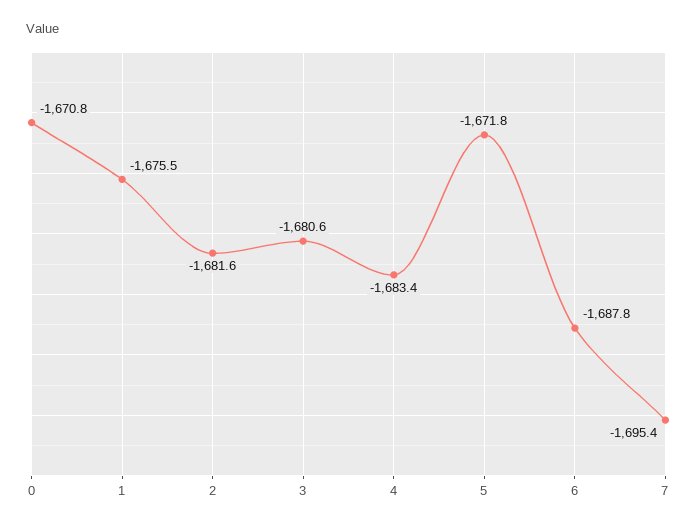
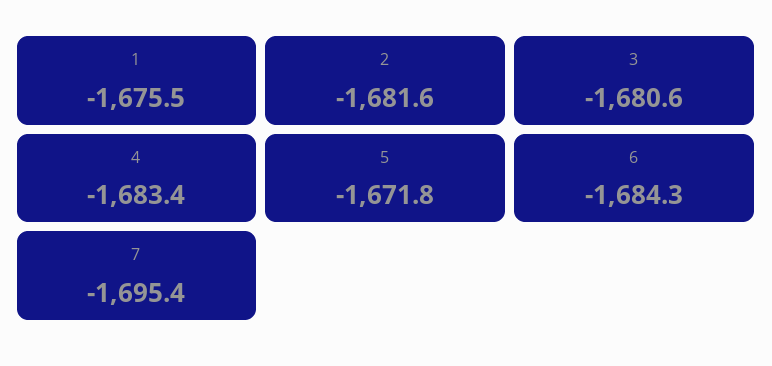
0: -1670.8 -> none
6: -1687.8 -> -1684.3

